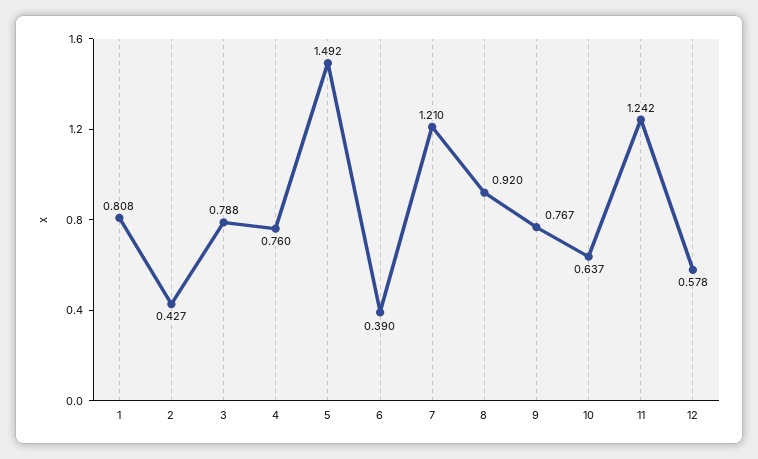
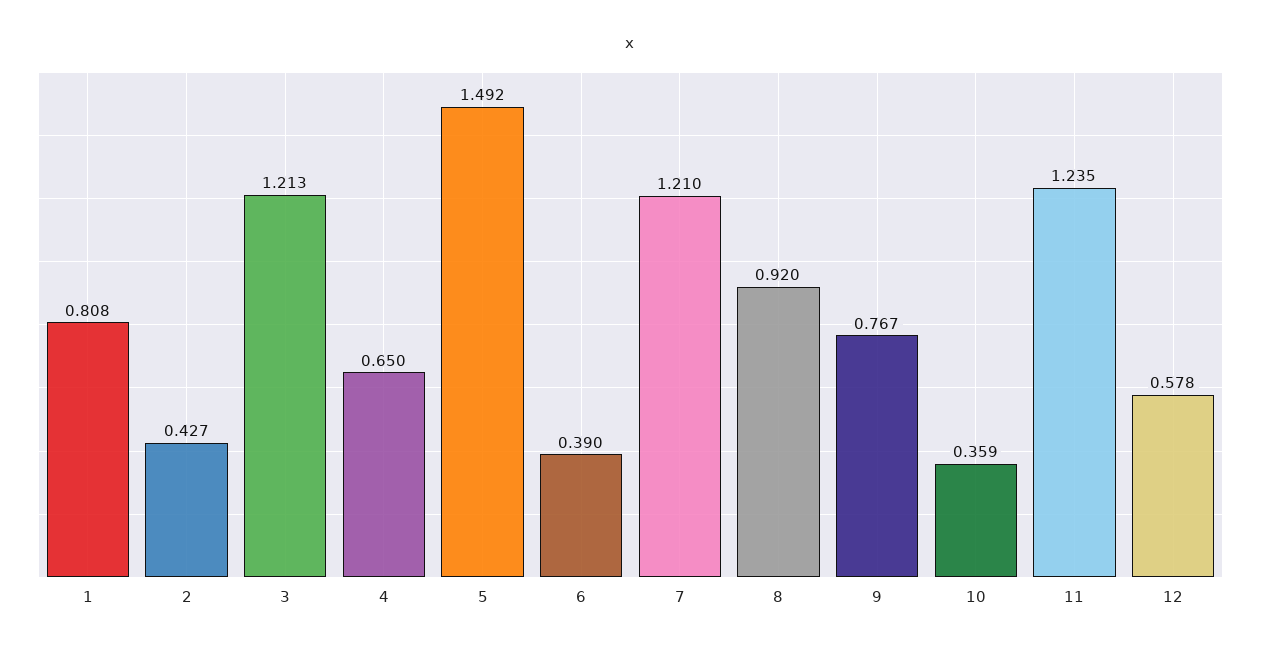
3: 0.788 -> 1.213
4: 0.76 -> 0.65
10: 0.637 -> 0.359
11: 1.242 -> 1.235

